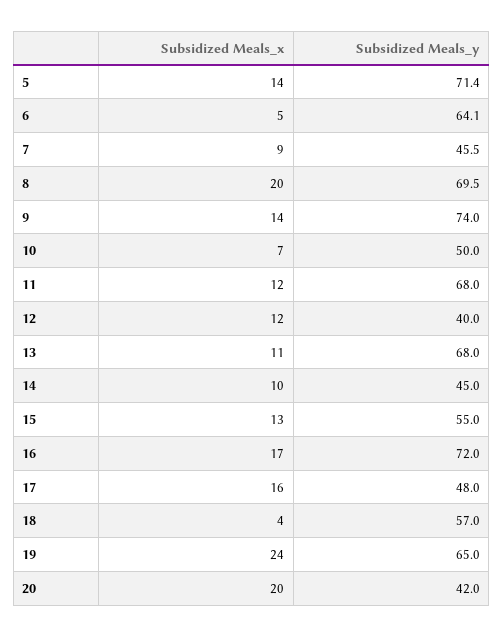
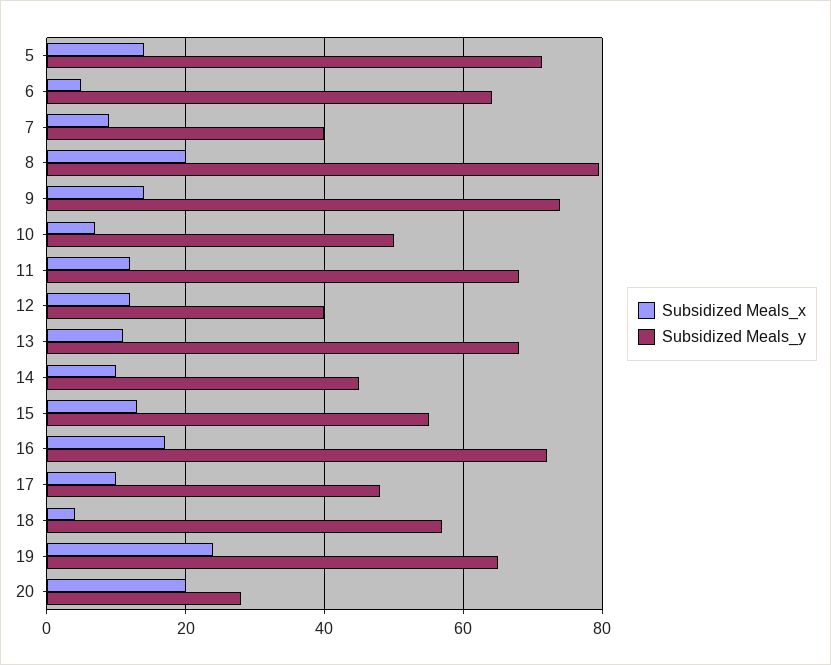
Subsidized Meals_y, 7: 45.5 -> 40
Subsidized Meals_y, 8: 69.5 -> 80
Subsidized Meals_x, 17: 16 -> 10
Subsidized Meals_y, 20: 42 -> 28

